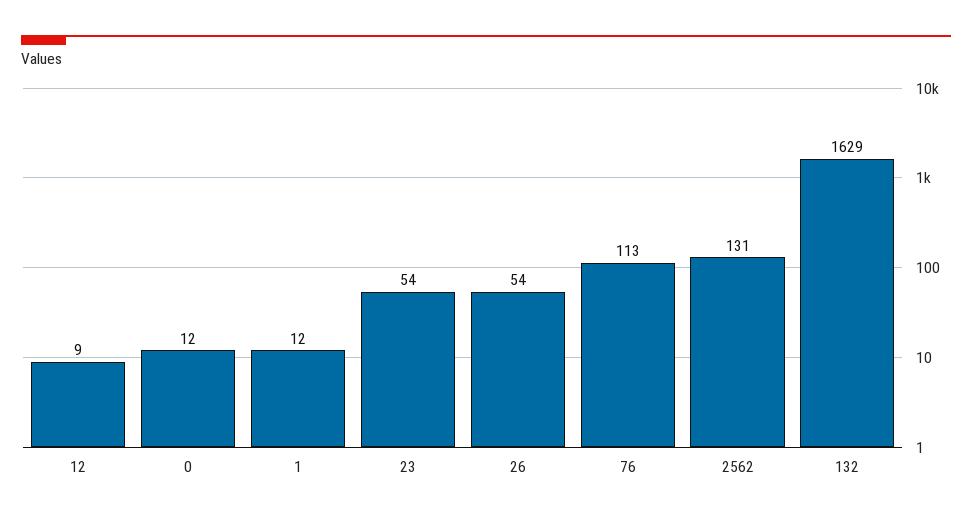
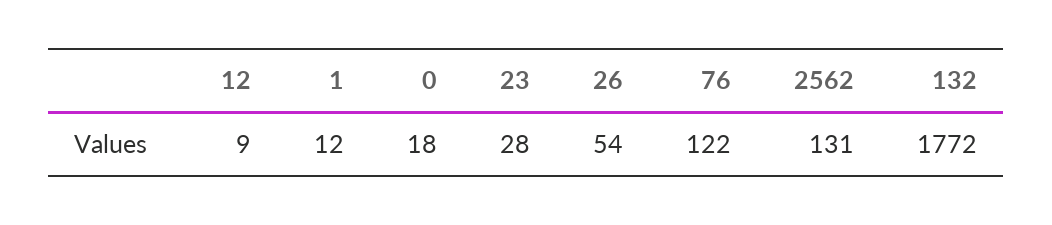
0: 12 -> 18
23: 54 -> 28
76: 113 -> 122
132: 1629 -> 1772

